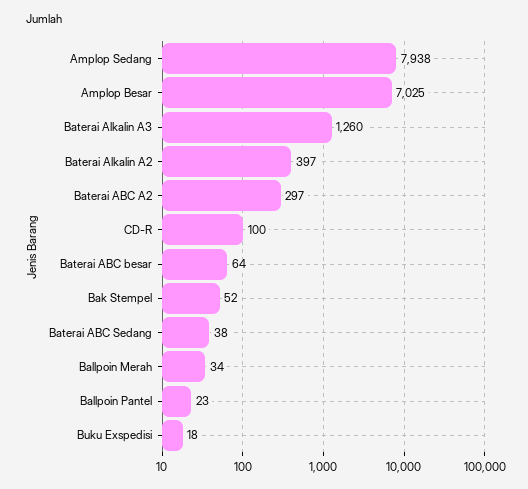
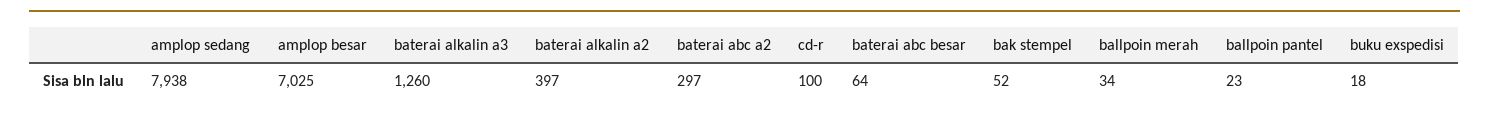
Baterai ABC Sedang: 38 -> none

